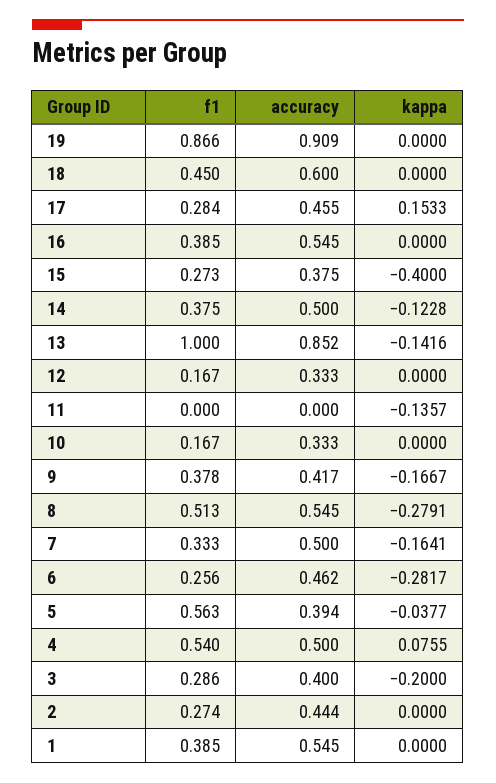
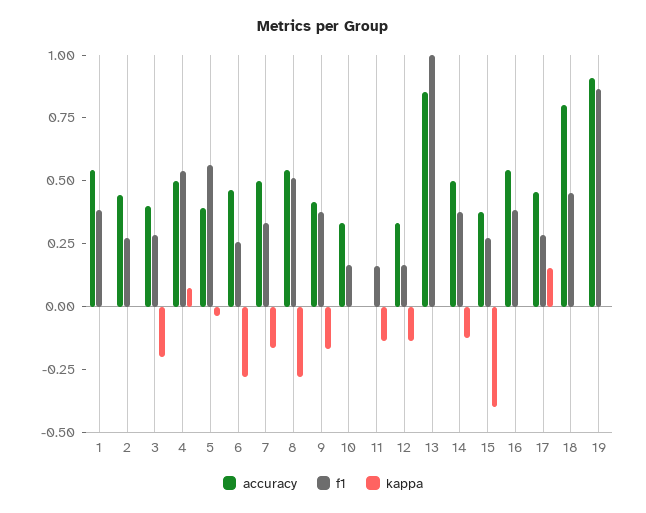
accuracy, 18: 0.6 -> 0.8
kappa, 13: -0.1416 -> 0
kappa, 12: 0 -> -0.15
f1, 11: 0 -> 0.15

